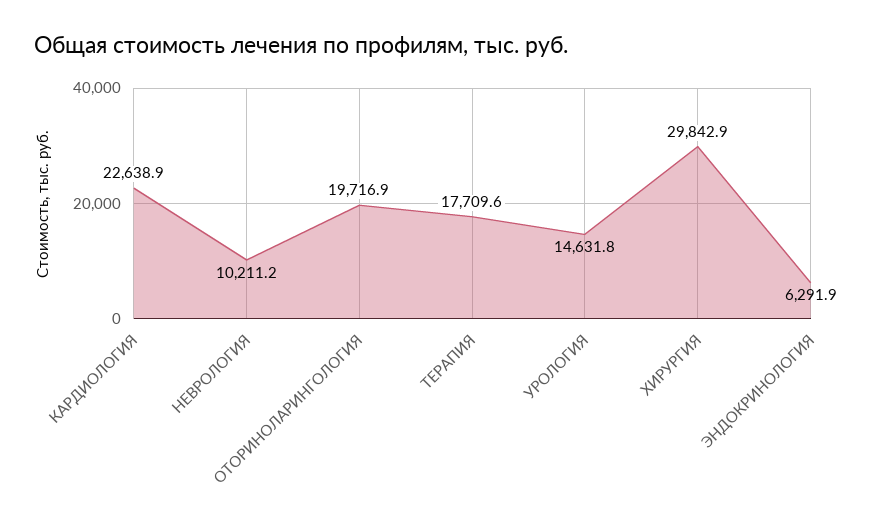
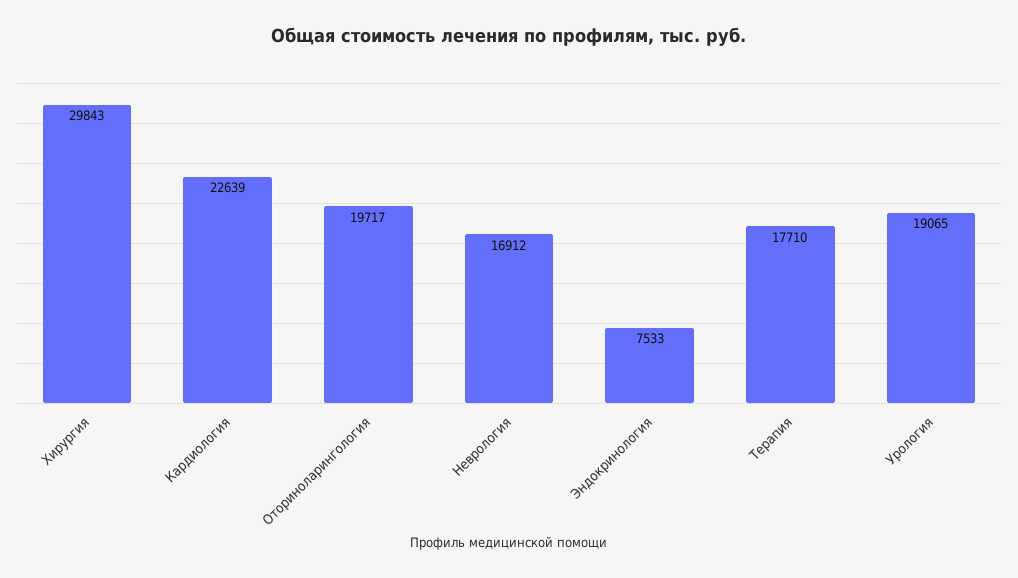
НЕВРОЛОГИЯ: 10211.2 -> 16912
УРОЛОГИЯ: 14631.8 -> 19065
ЭНДОКРИНОЛОГИЯ: 6291.9 -> 7533

